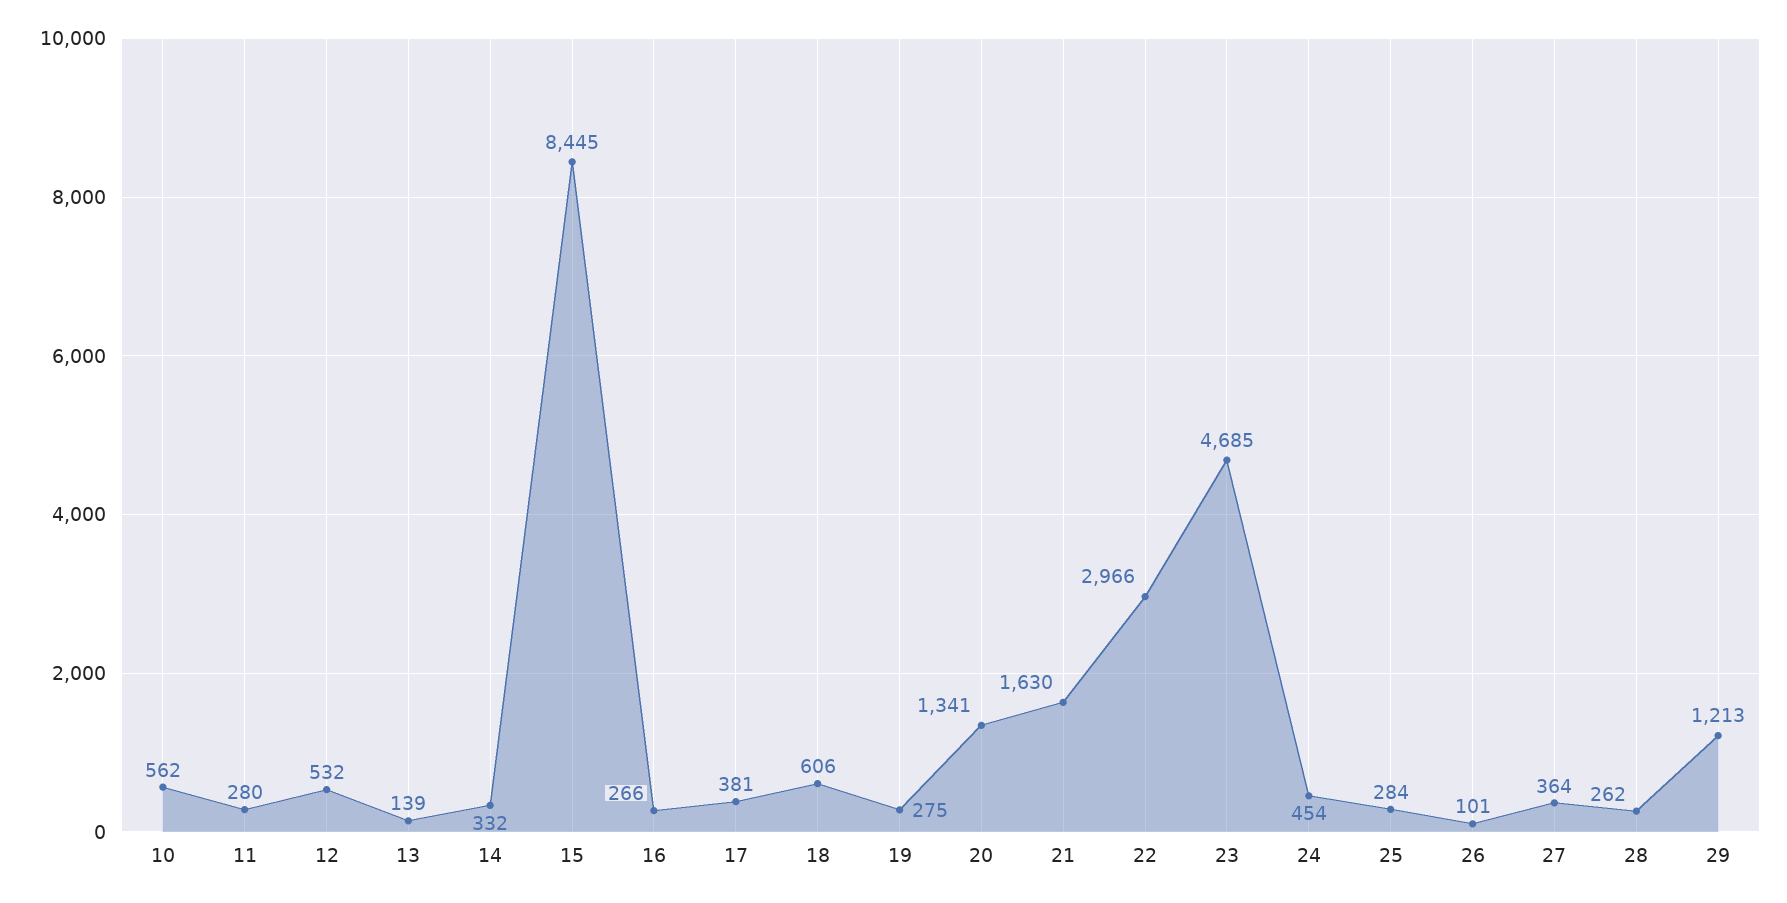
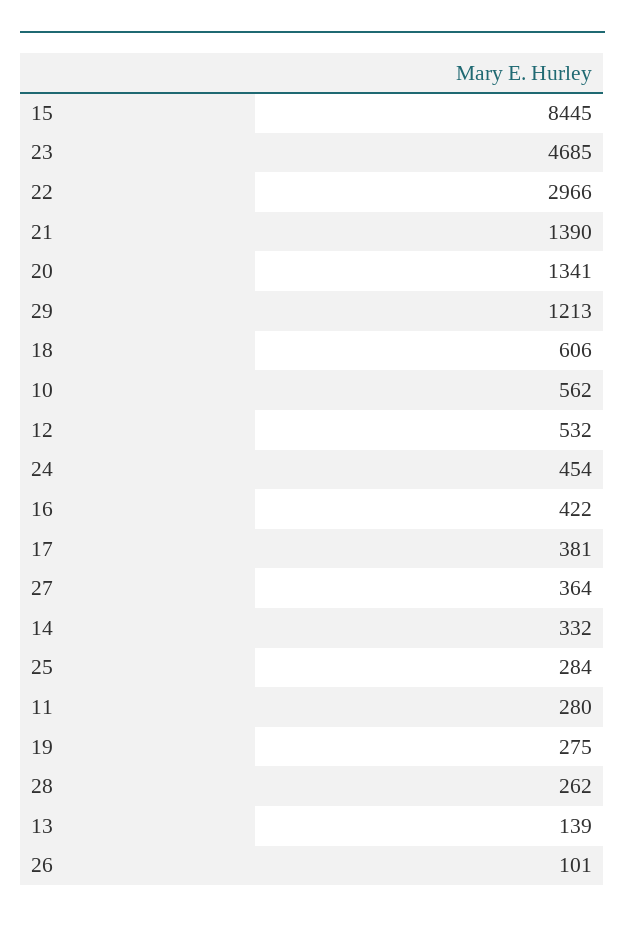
16: 266 -> 422
21: 1630 -> 1390

